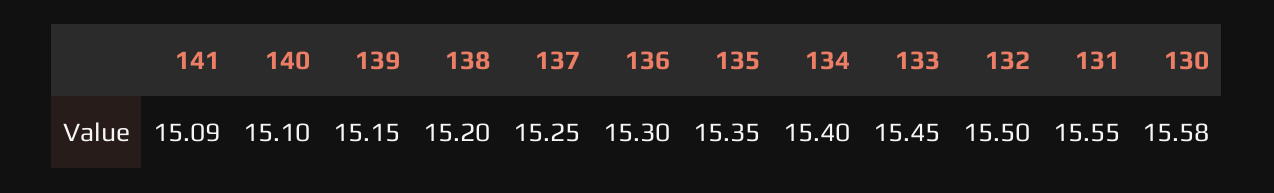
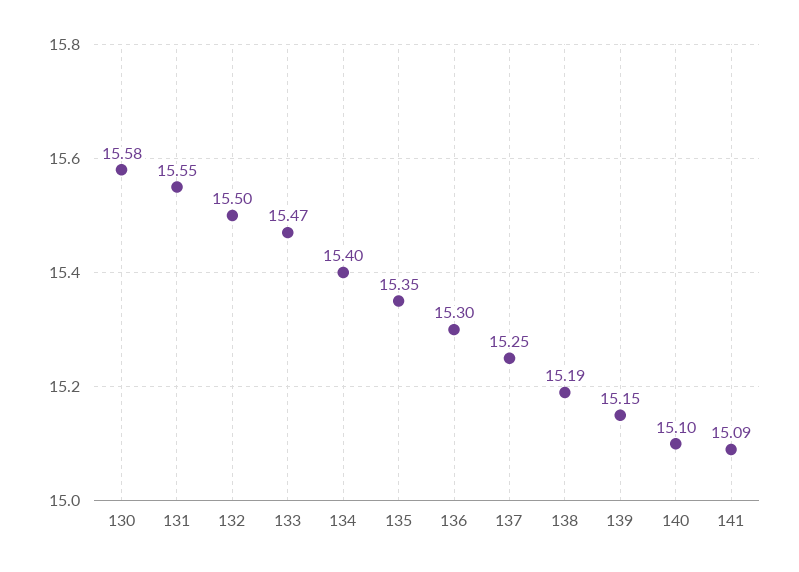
138: 15.2 -> 15.19
133: 15.45 -> 15.47

